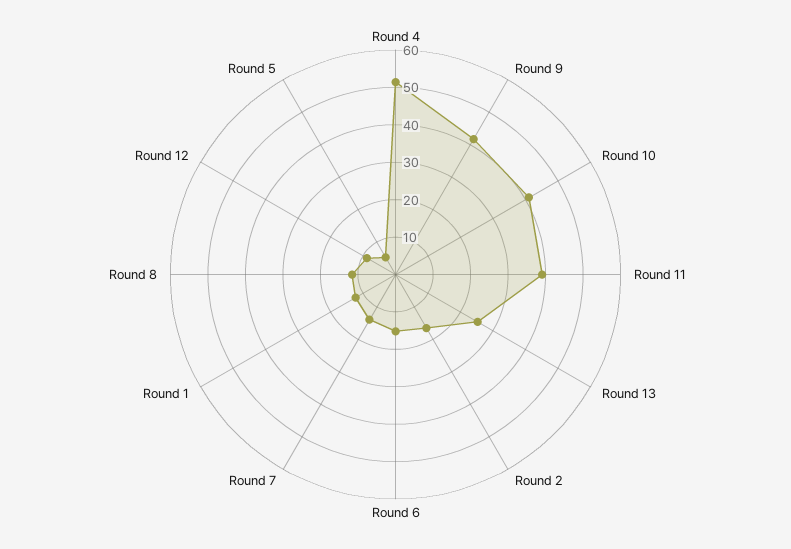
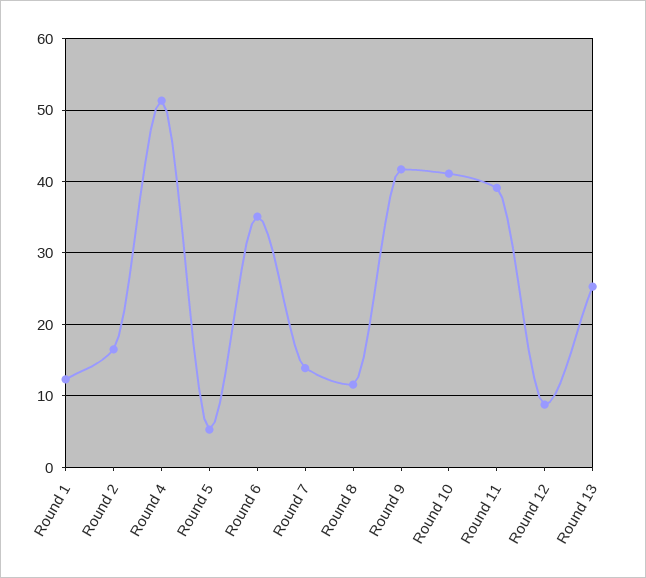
Round 6: 15 -> 35

